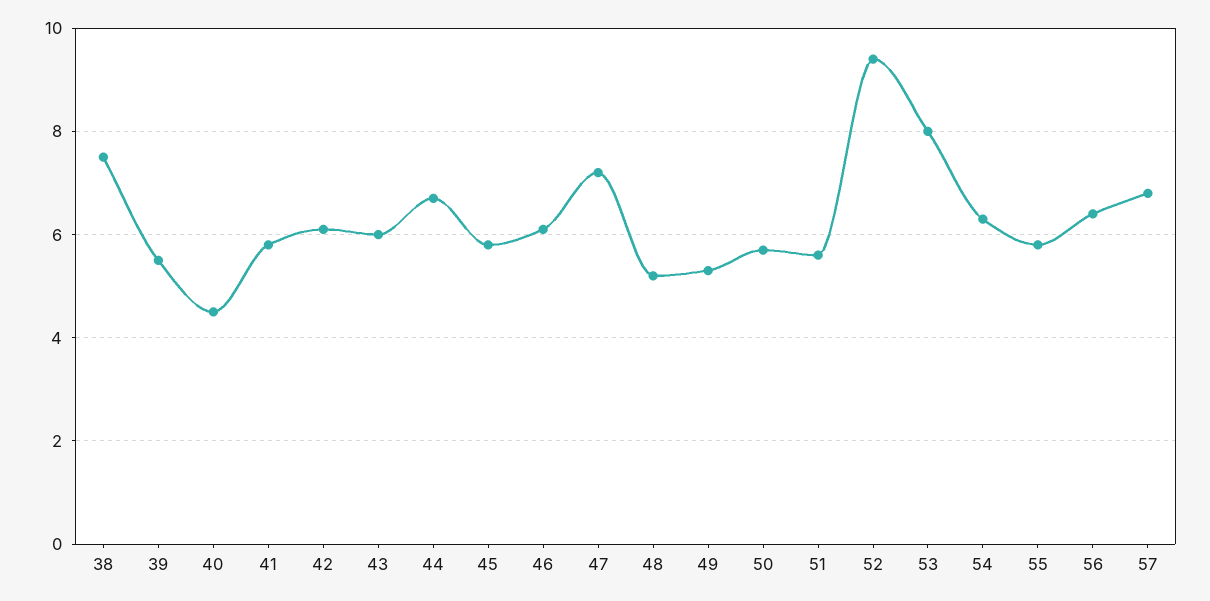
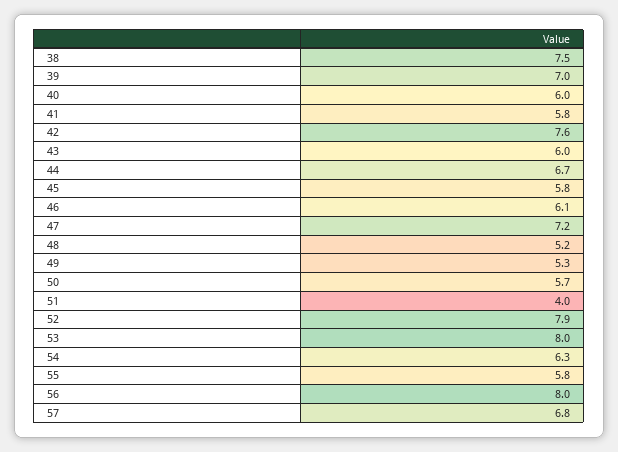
39: 5.5 -> 7
40: 4.5 -> 6
42: 6 -> 7.6
51: 5.5 -> 4
52: 9.5 -> 7.9
56: 6.5 -> 8

